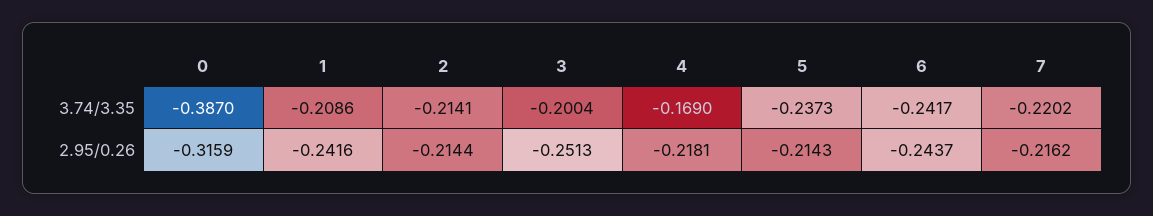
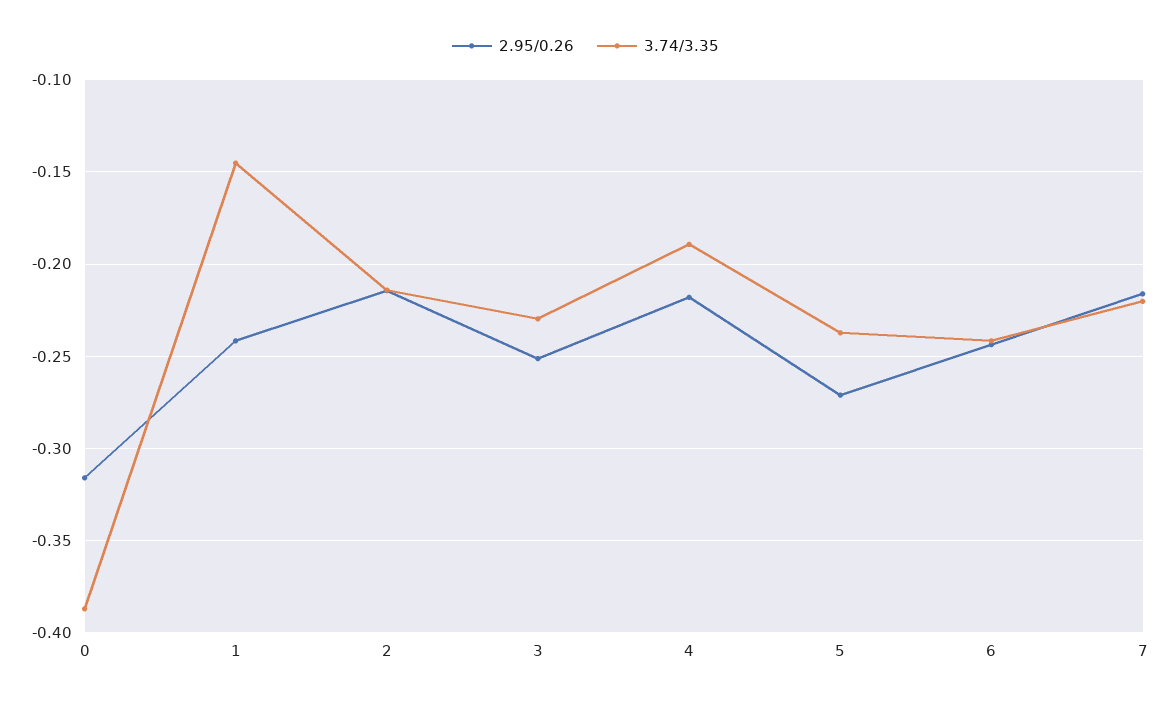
3.74/3.35, 1: -0.2086 -> -0.145
3.74/3.35, 3: -0.2004 -> -0.23
3.74/3.35, 4: -0.169 -> -0.19
2.95/0.26, 5: -0.2143 -> -0.27

